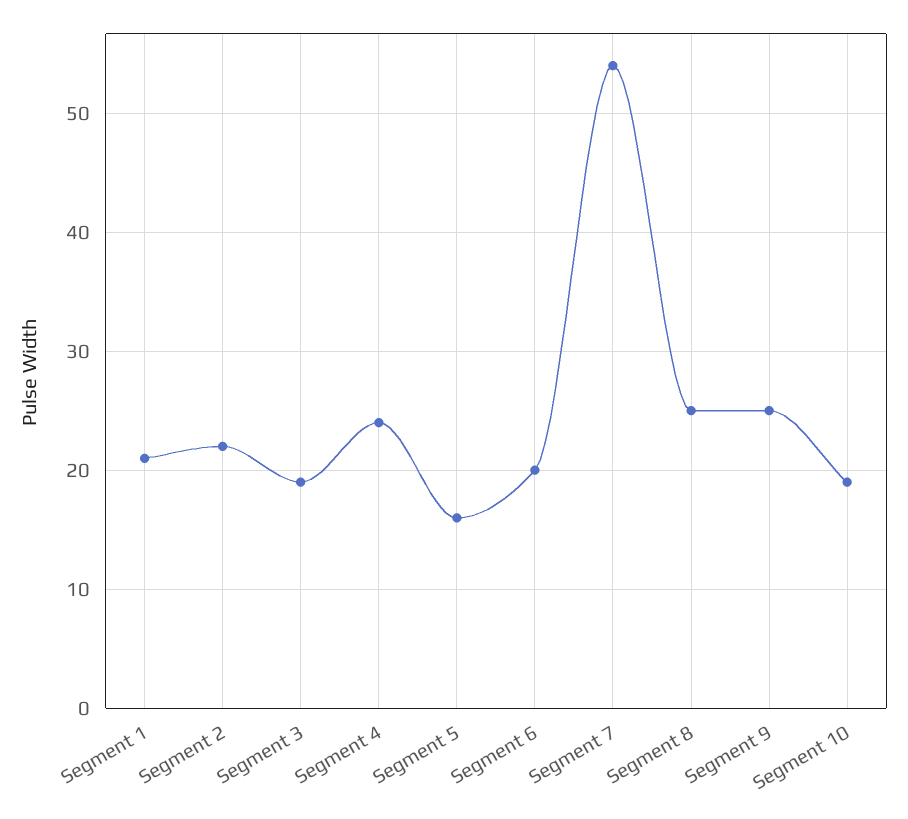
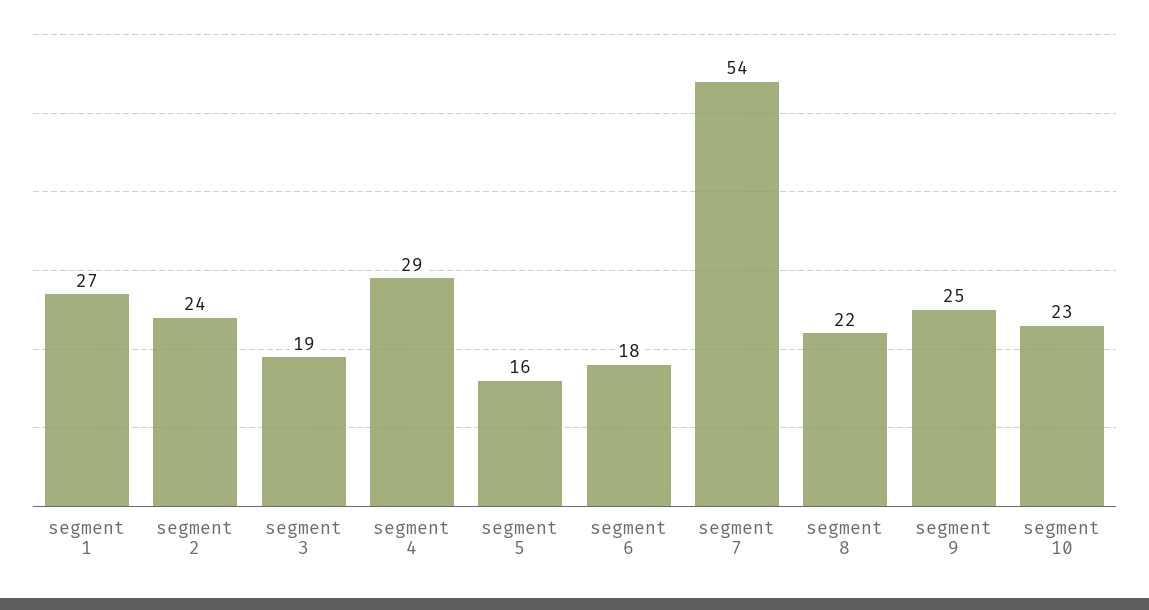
Segment 1: 21 -> 27
Segment 2: 22 -> 24
Segment 4: 24 -> 29
Segment 6: 20 -> 18
Segment 8: 25 -> 22
Segment 10: 19 -> 23

